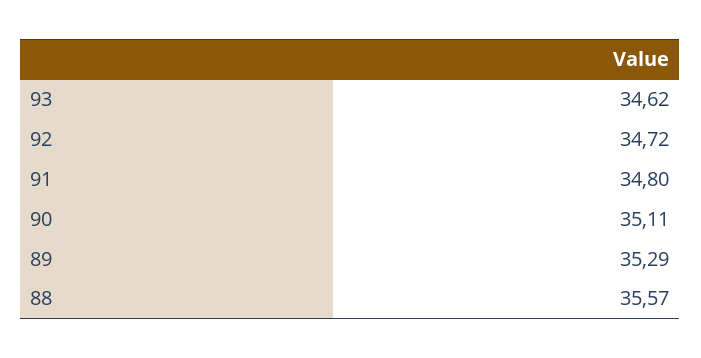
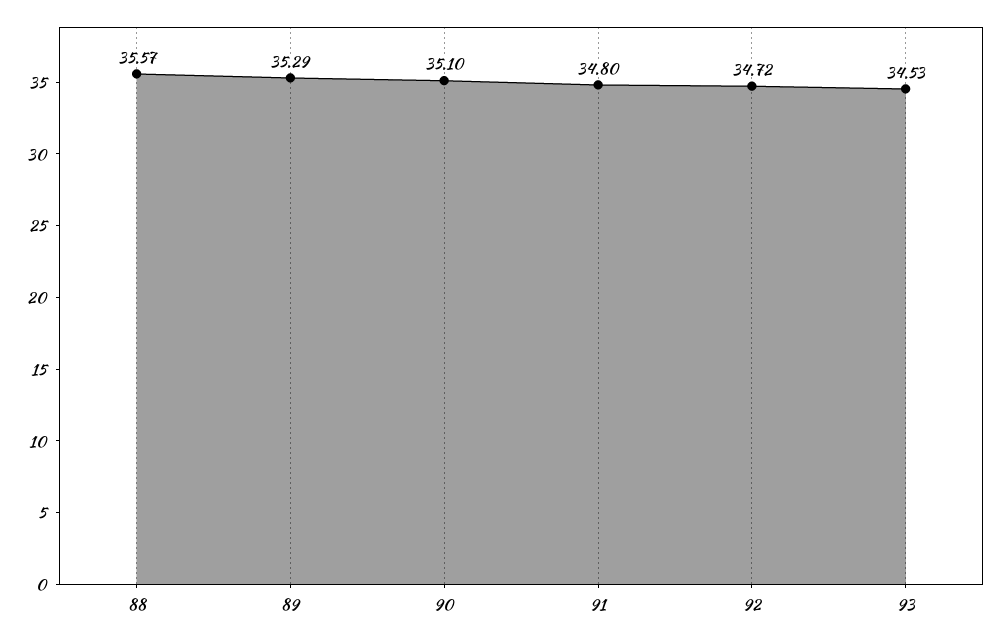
93: 34.62 -> 34.53
90: 35.11 -> 35.1

